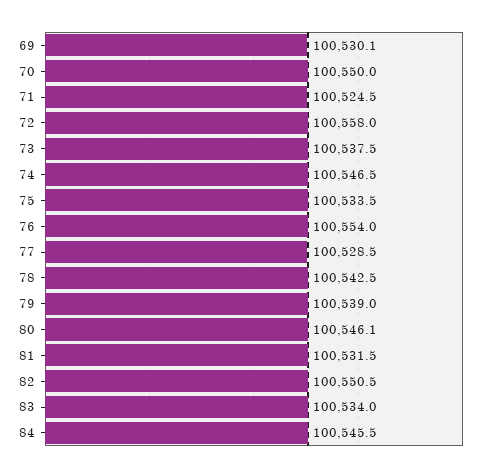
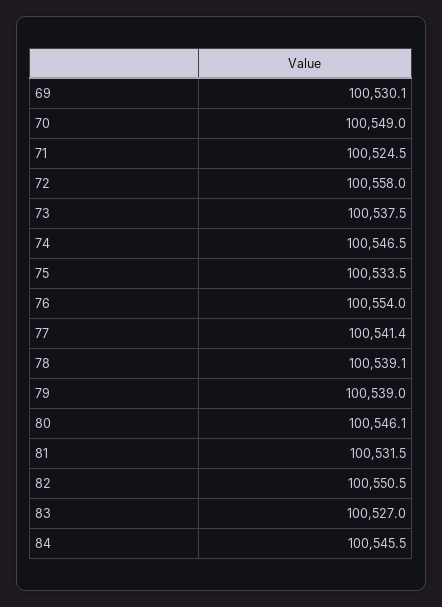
70: 100550 -> 100549
77: 100528.5 -> 100541.4
78: 100542.5 -> 100539.1
83: 100534 -> 100527

